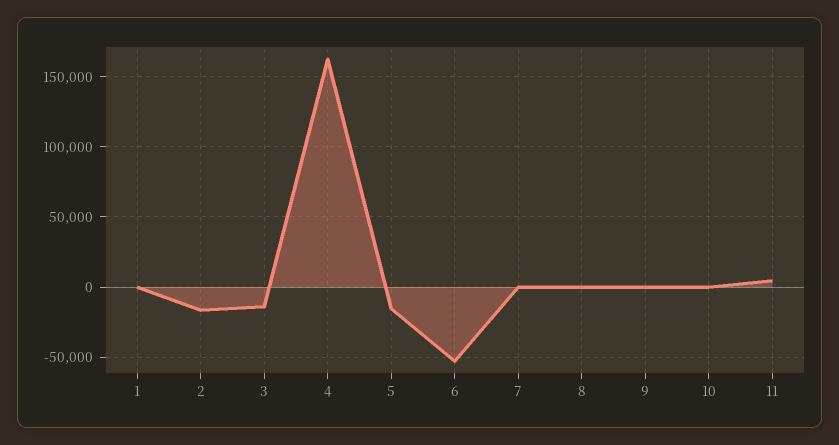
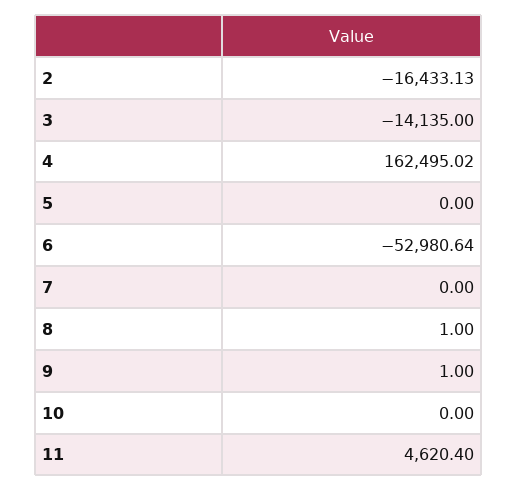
1: 0 -> none
5: -15000 -> 0

